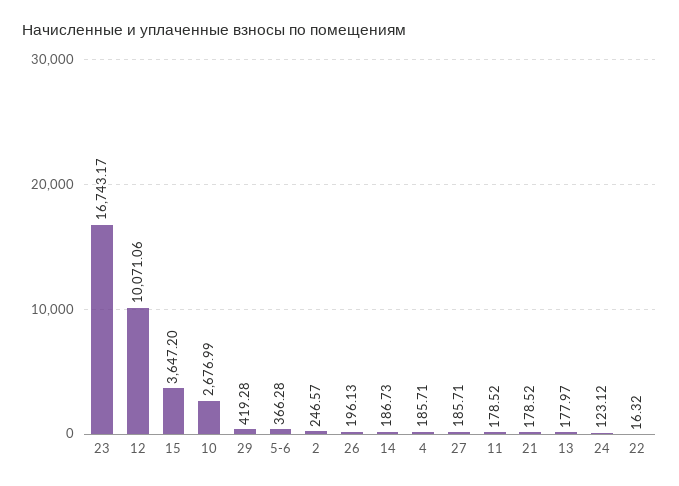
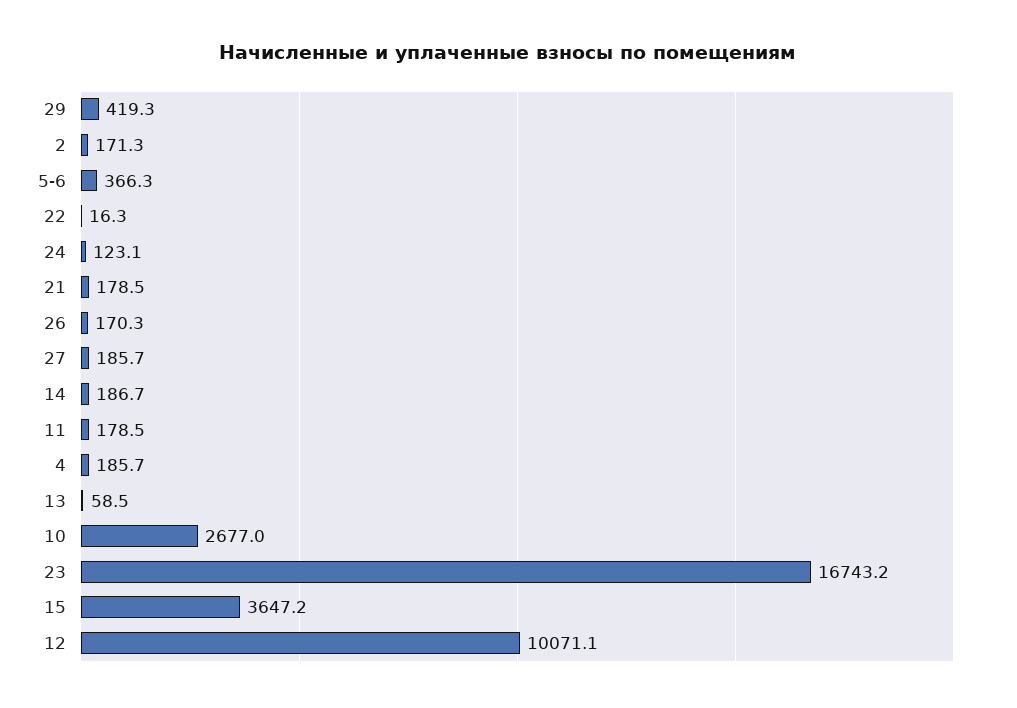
2: 246.57 -> 171.3
26: 196.13 -> 170.3
13: 177.97 -> 58.5

